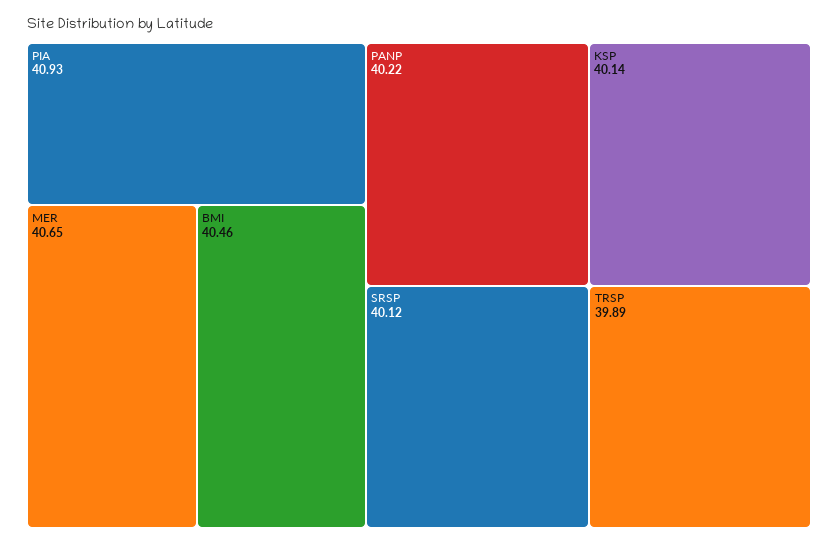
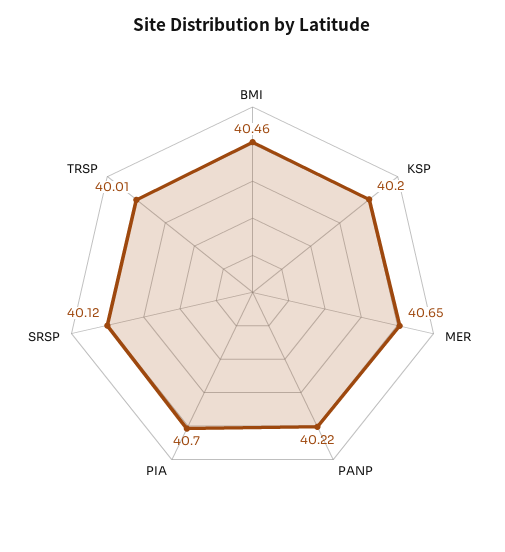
PIA: 40.93 -> 40.7
KSP: 40.14 -> 40.2
TRSP: 39.89 -> 40.01

